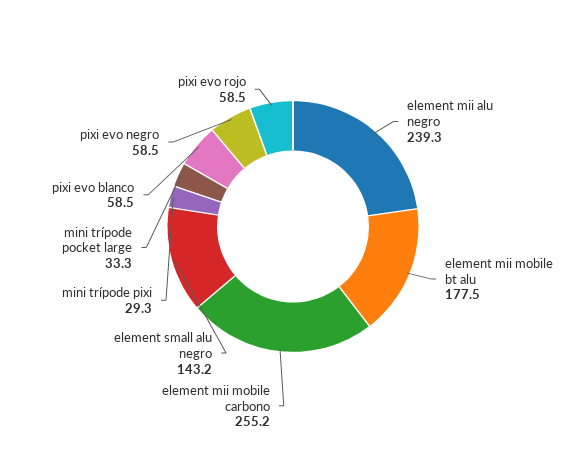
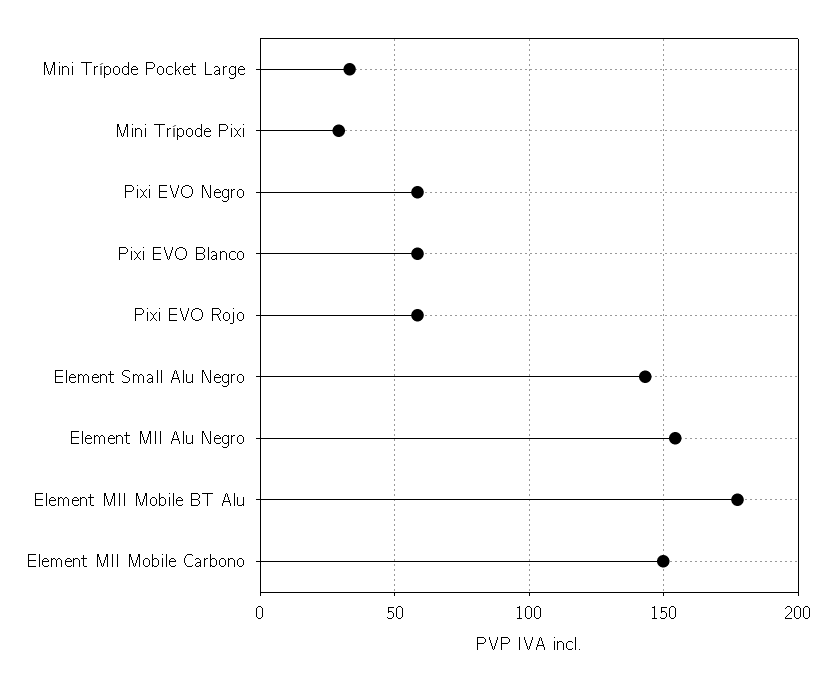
element mii alu negro: 239.3 -> 155
element mii mobile carbono: 255.2 -> 150

